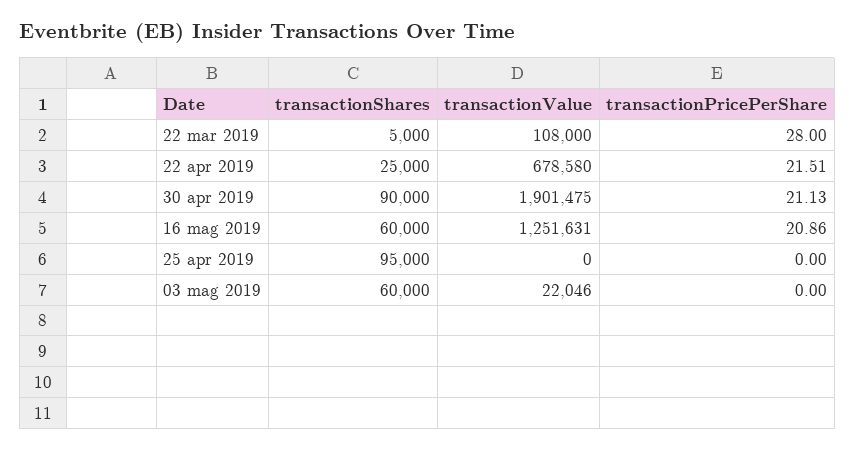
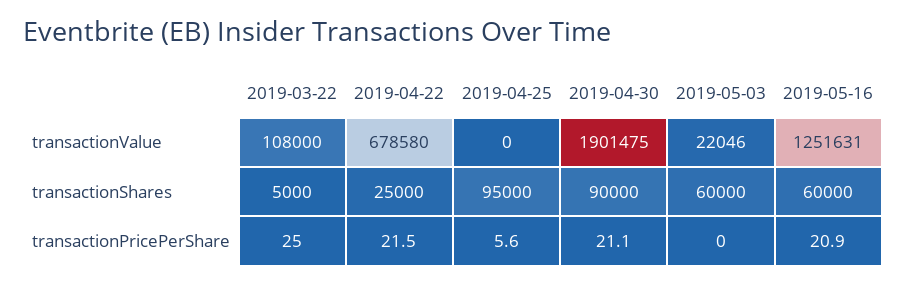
transactionPricePerShare, 22 mar 2019: 28 -> 25
transactionPricePerShare, 25 apr 2019: 0 -> 5.6

